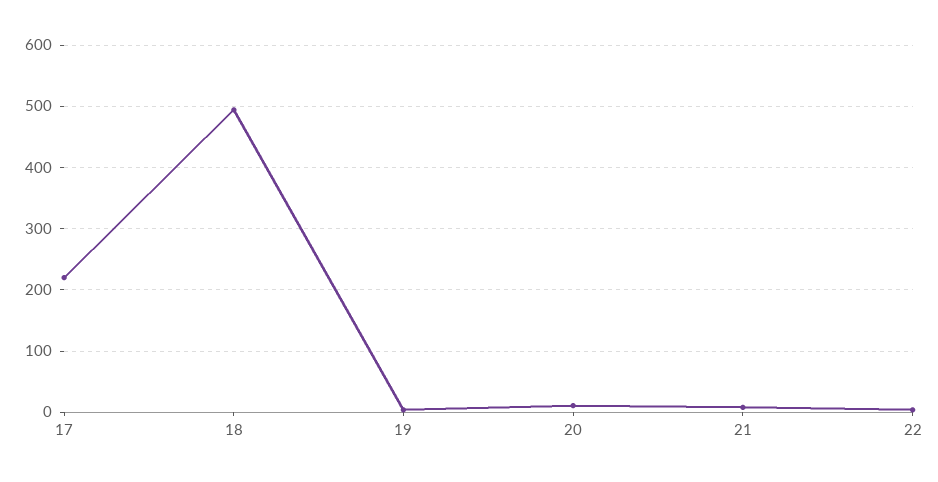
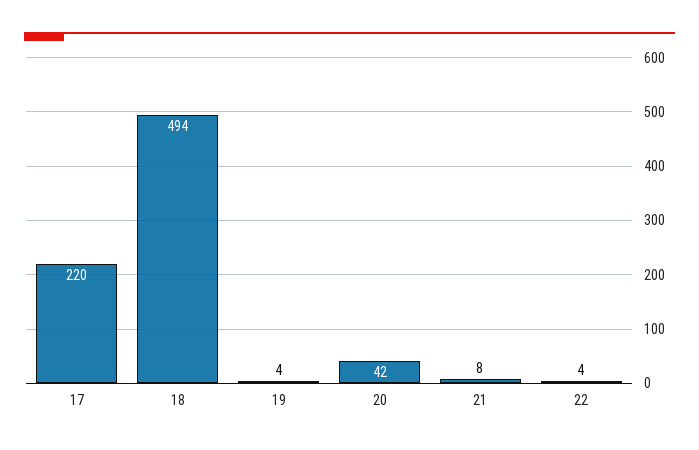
20: 10 -> 42

